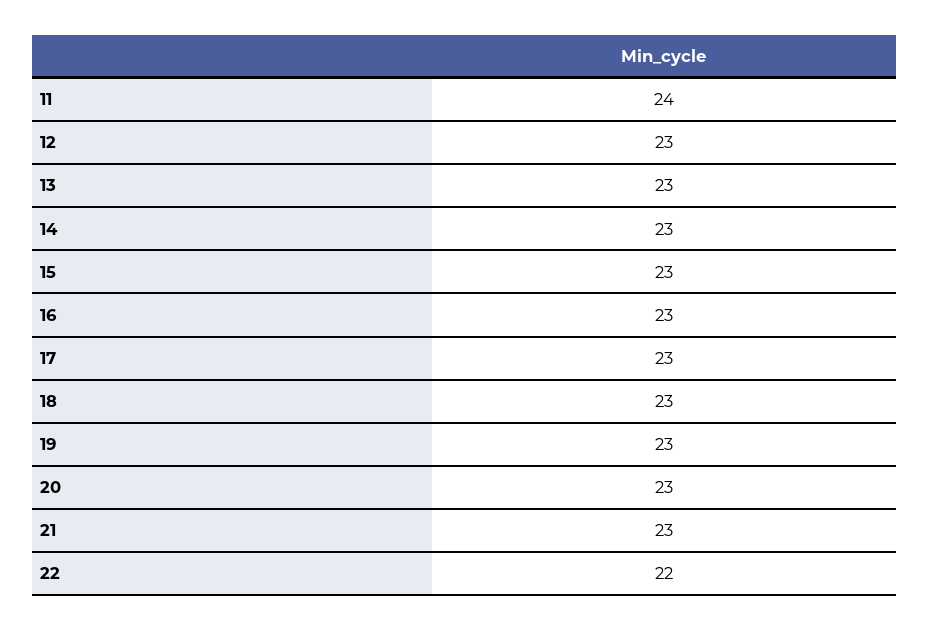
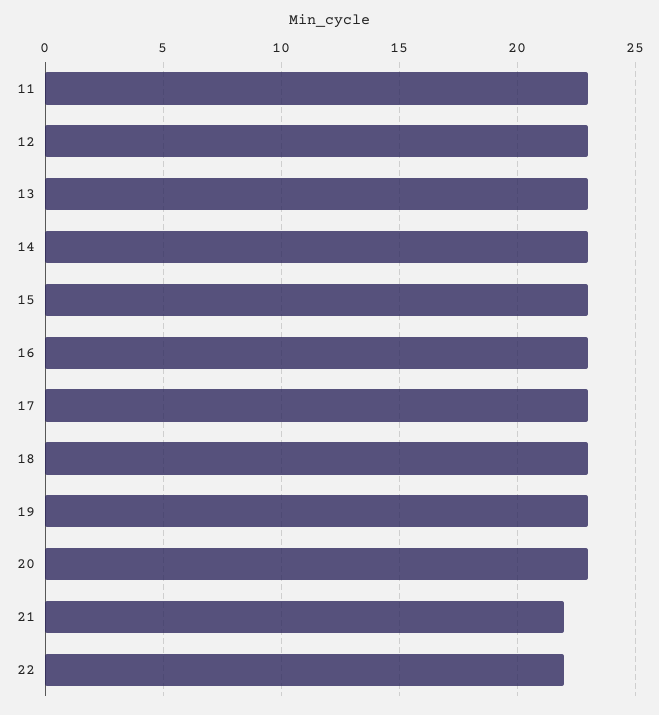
11: 24 -> 23
21: 23 -> 22

